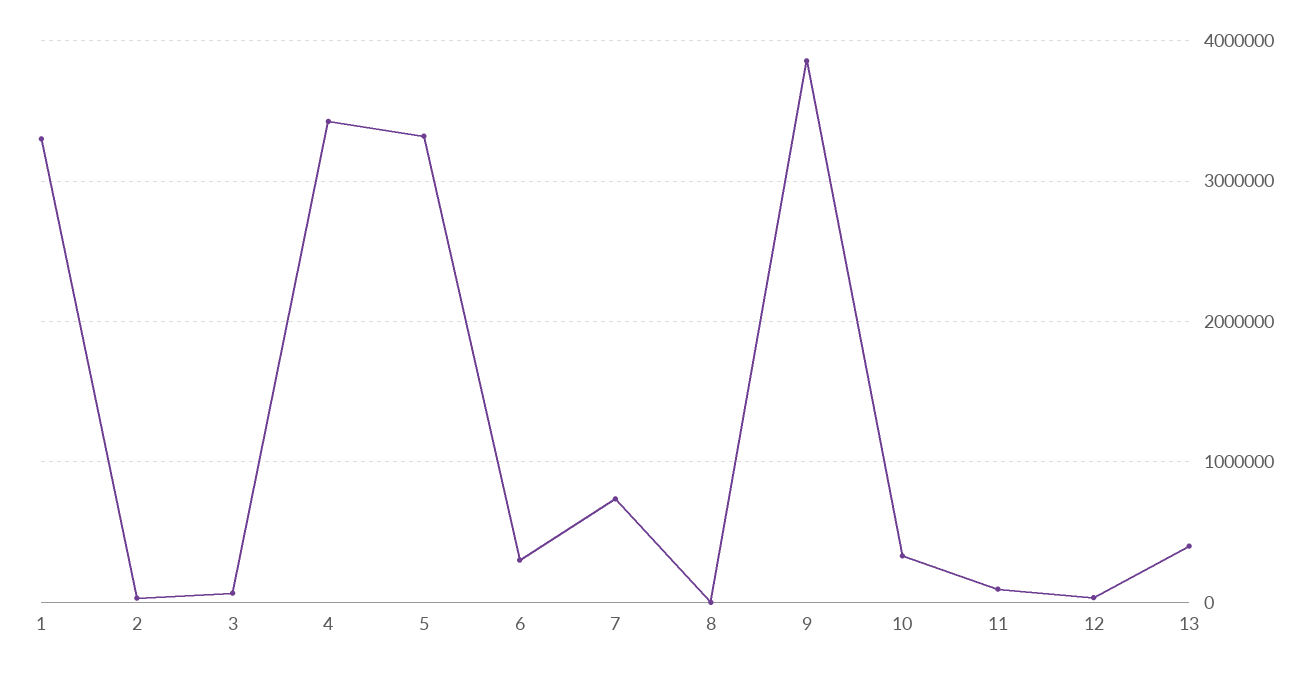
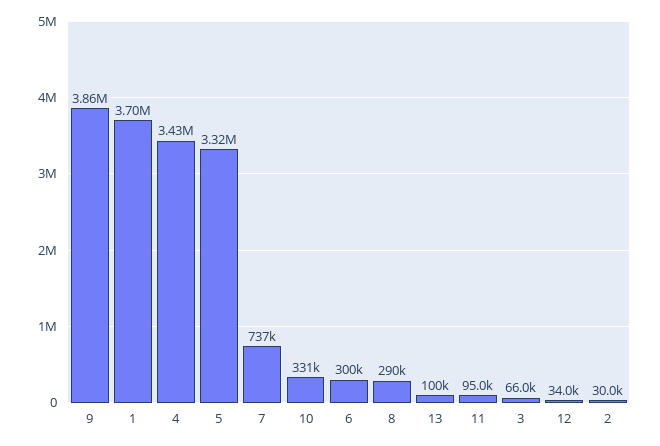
1: 3300000 -> 3700000
8: 0 -> 290000
13: 400000 -> 100000

